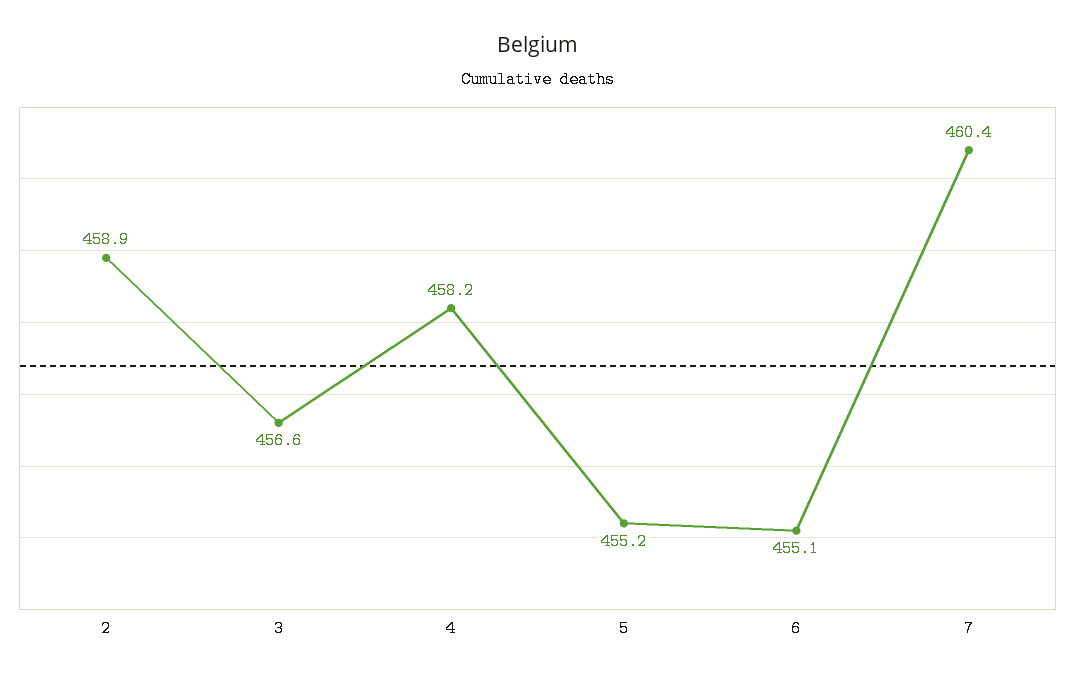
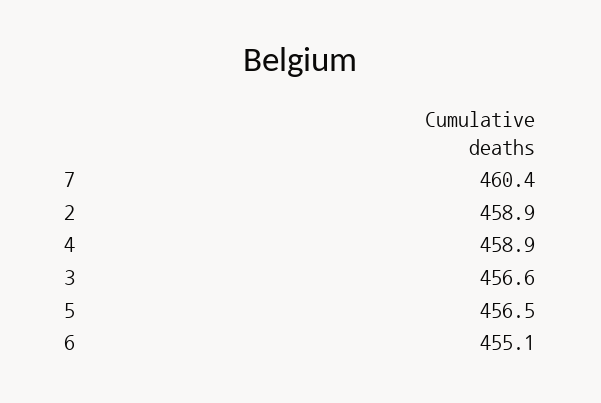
4: 458.2 -> 458.9
5: 455.2 -> 456.5

